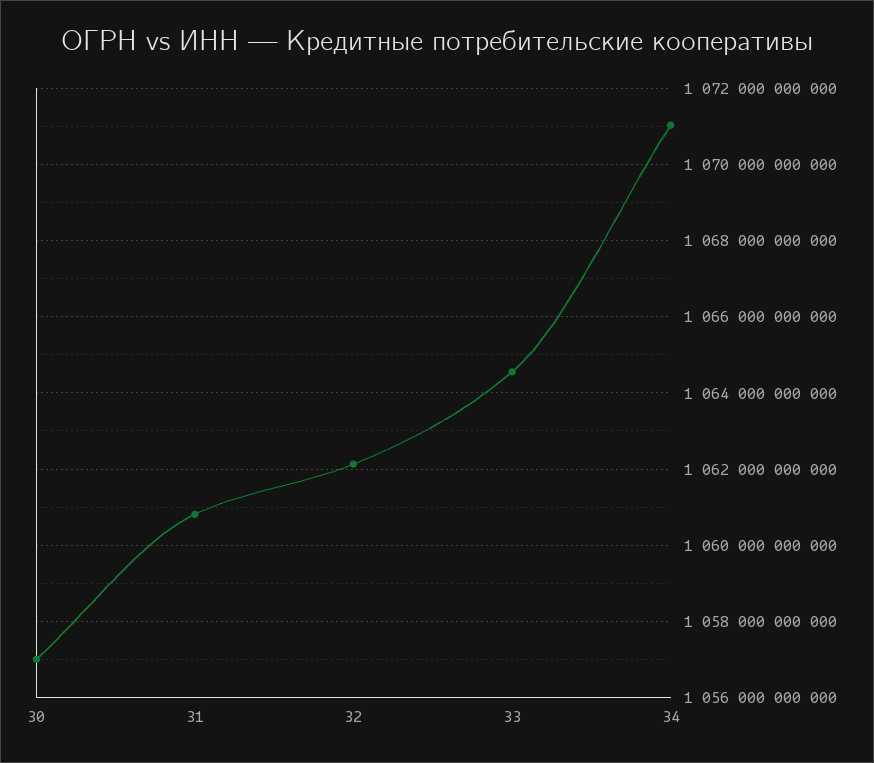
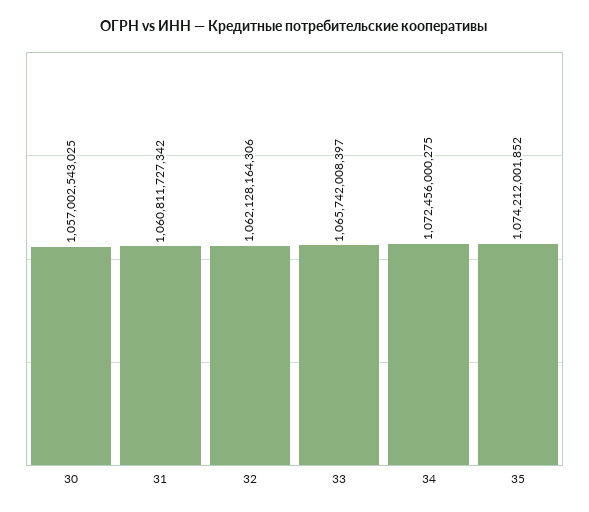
33: 1064600000000 -> 1065742008397
34: 1071000000000 -> 1072456000275
35: none -> 1074212001852

